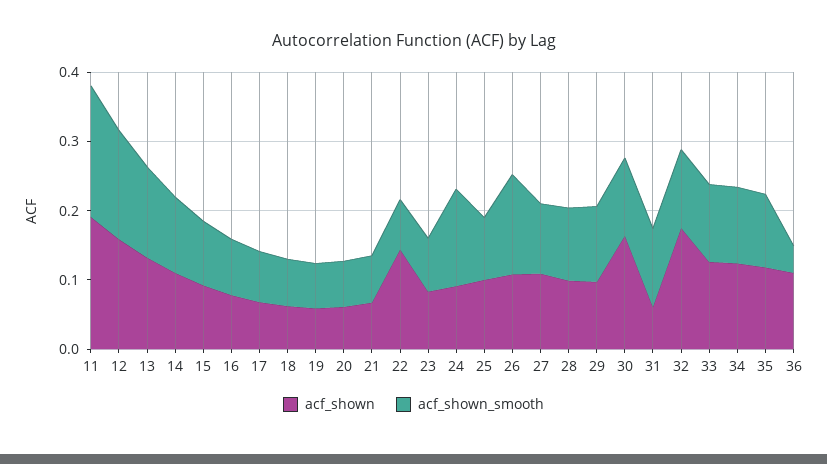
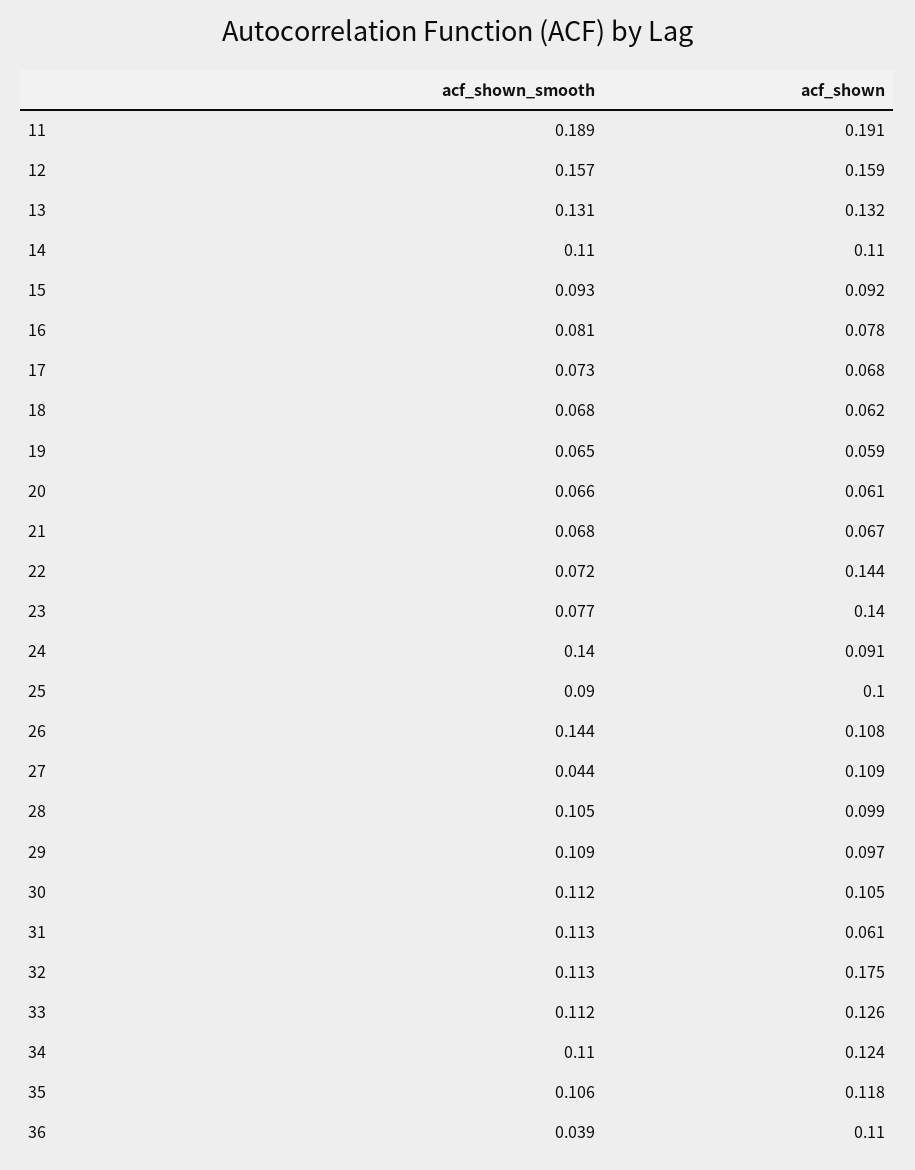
acf_shown, 23: 0.08 -> 0.14
acf_shown_smooth, 27: 0.1 -> 0.044
acf_shown, 30: 0.16 -> 0.105

